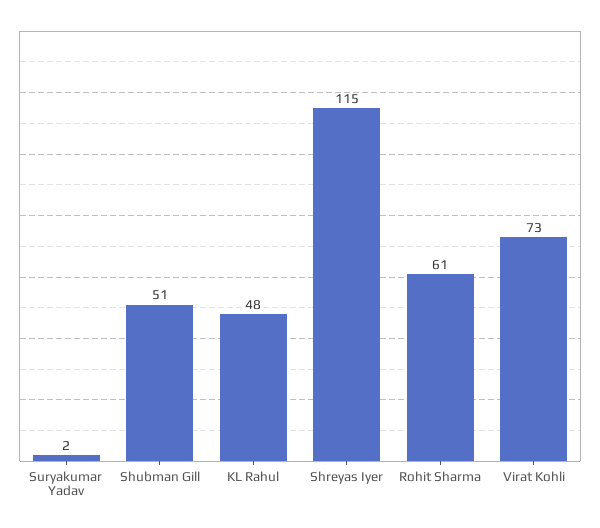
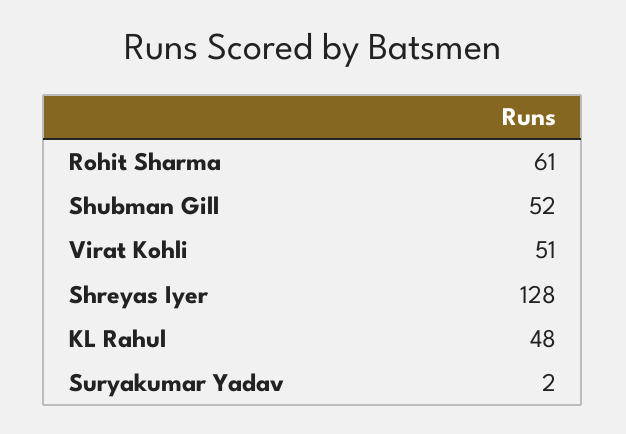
Shubman Gill: 51 -> 52
Shreyas Iyer: 115 -> 128
Virat Kohli: 73 -> 51

